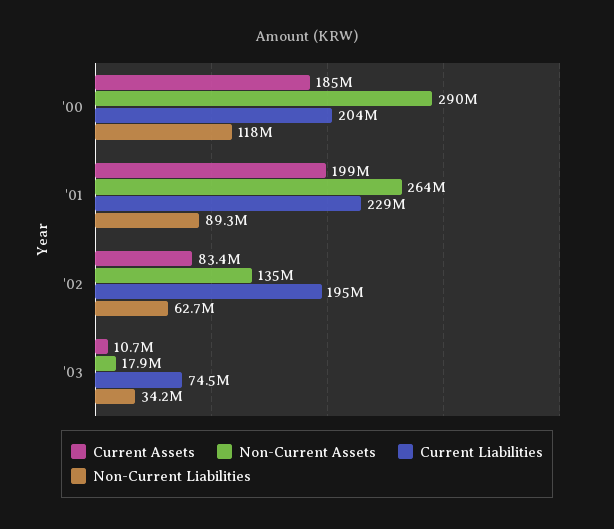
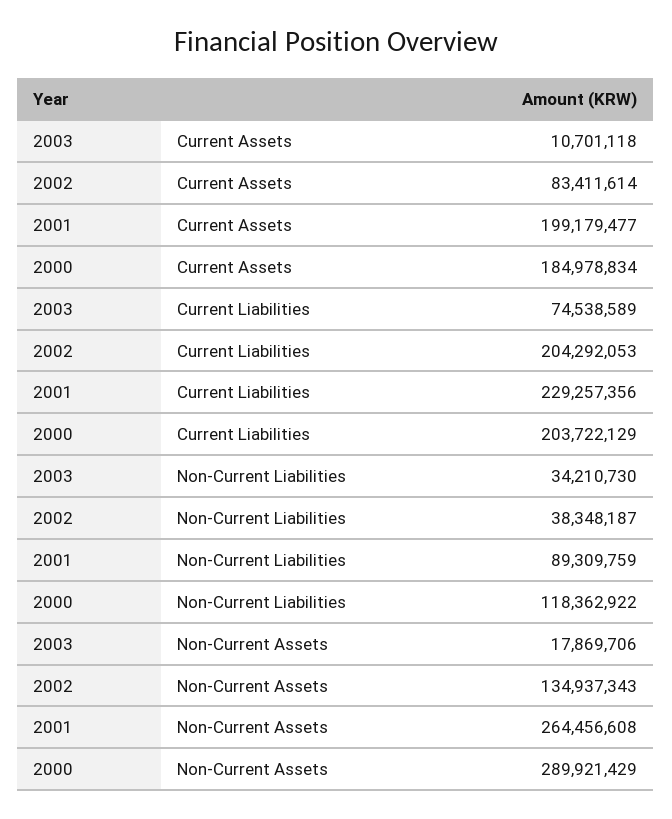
Current Liabilities, '02: 195000000 -> 204292053
Non-Current Liabilities, '02: 62700000 -> 38348187

